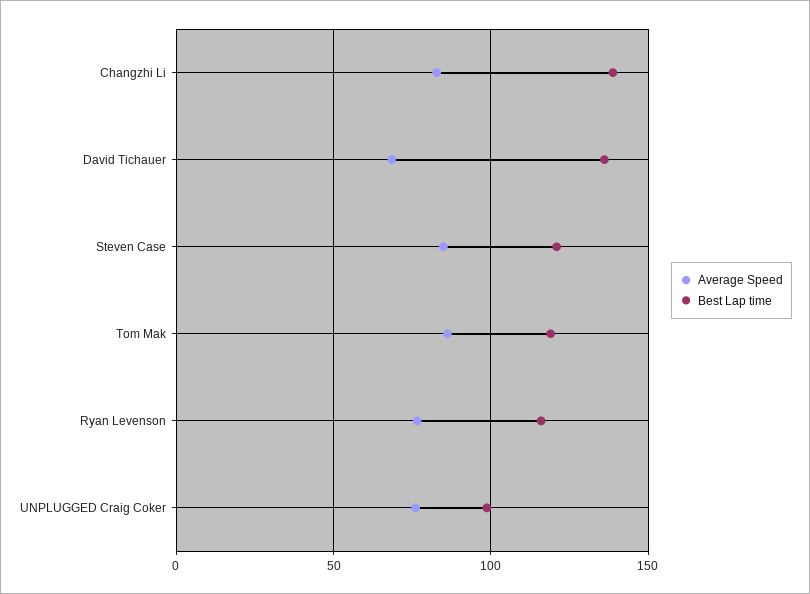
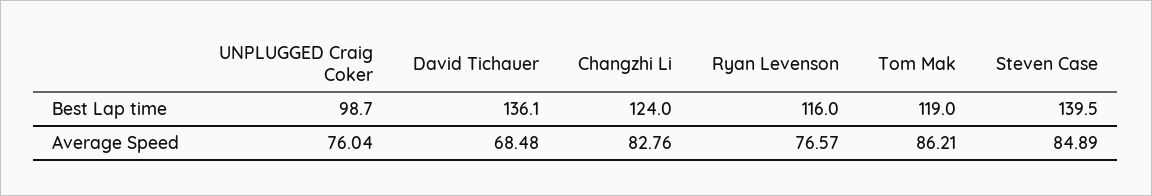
Best Lap time, Changzhi Li: 140 -> 124
Best Lap time, Steven Case: 120 -> 139.5

